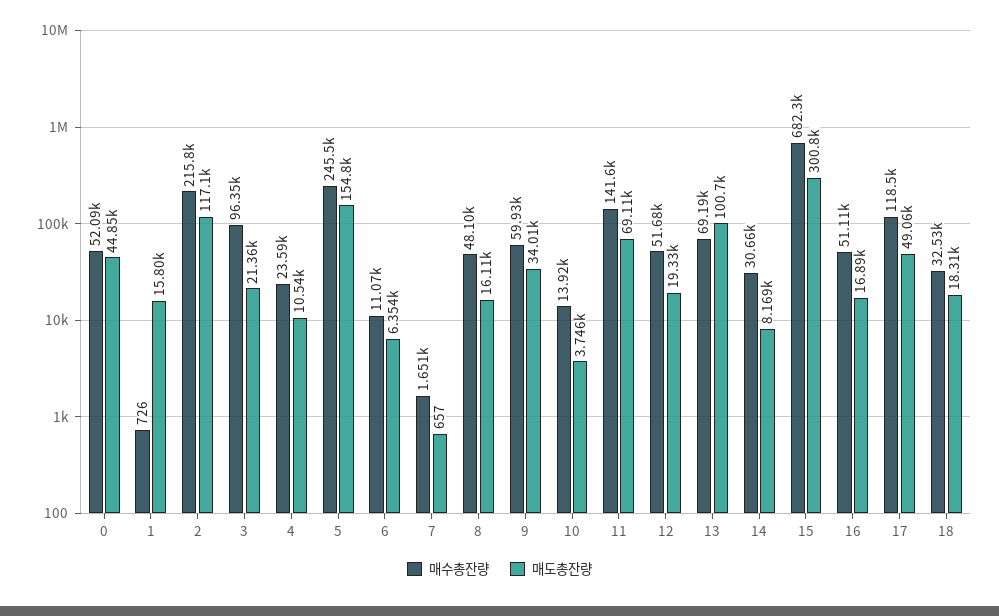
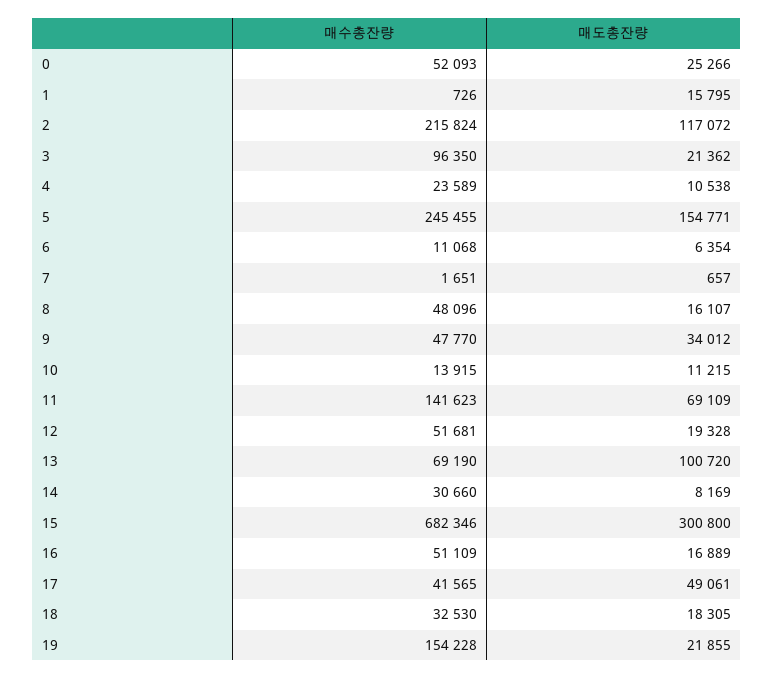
매도총잔량, 0: 44850 -> 25266
매수총잔량, 9: 59930 -> 47770
매도총잔량, 10: 3746 -> 11215
매수총잔량, 17: 118500 -> 41565
매수총잔량, 19: none -> 154228
매도총잔량, 19: none -> 21855

